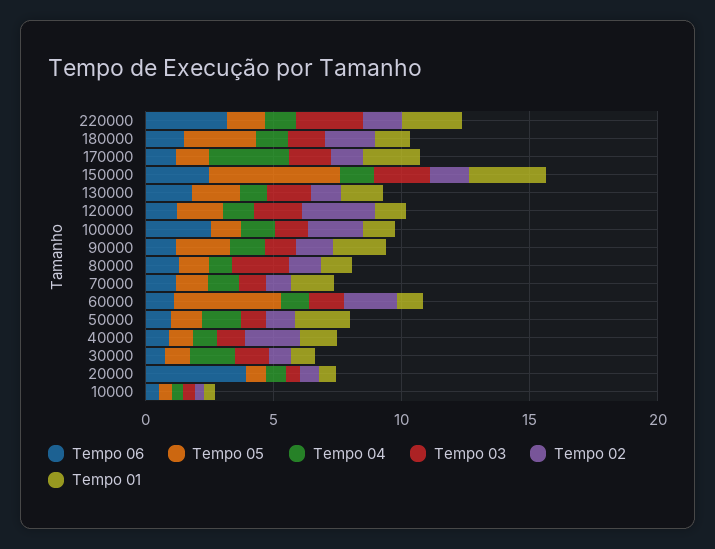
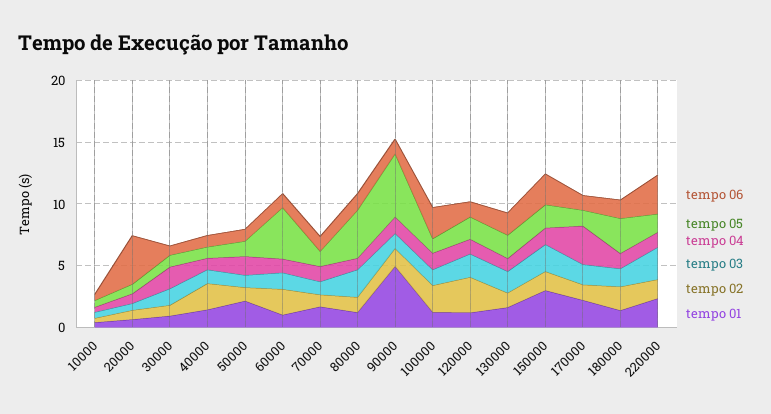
Tempo 05, 150000: 5 -> 2
Tempo 05, 90000: 2 -> 5
Tempo 01, 90000: 2 -> 5
Tempo 05, 80000: 1 -> 4

